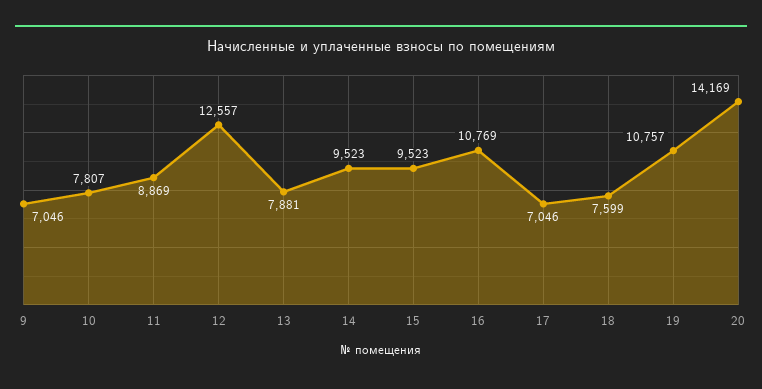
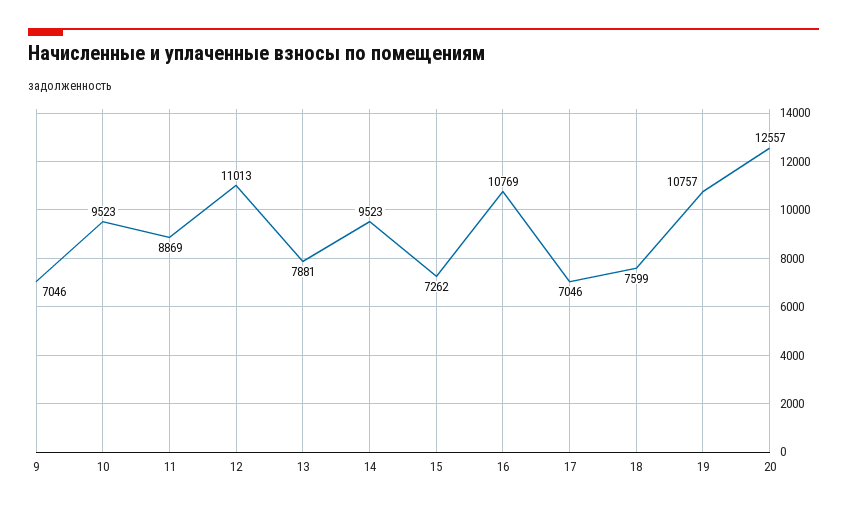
10: 7807 -> 9523
12: 12557 -> 11013
15: 9523 -> 7262
20: 14169 -> 12557

